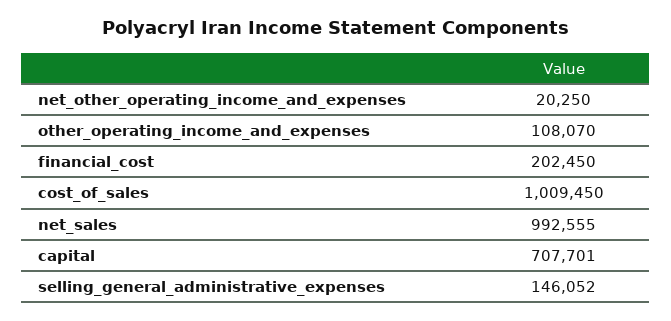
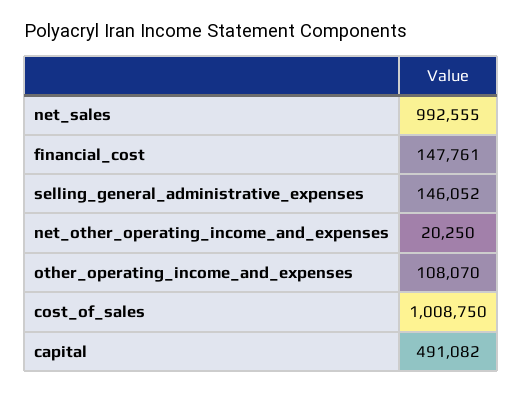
financial_cost: 202450 -> 147761
cost_of_sales: 1009450 -> 1008750
capital: 707701 -> 491082

